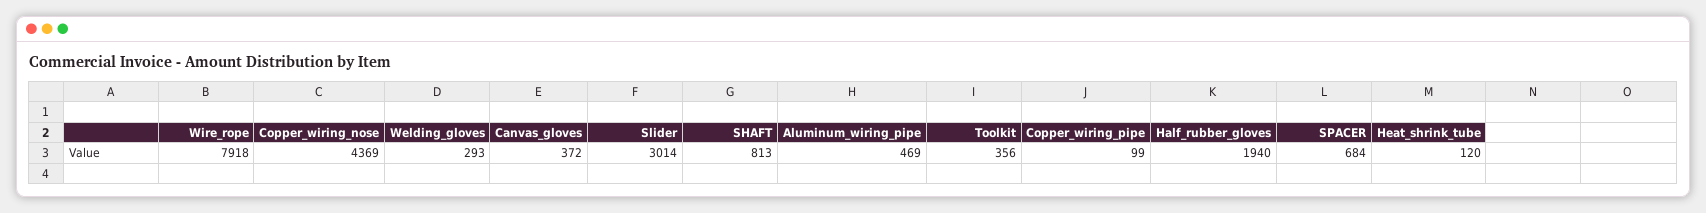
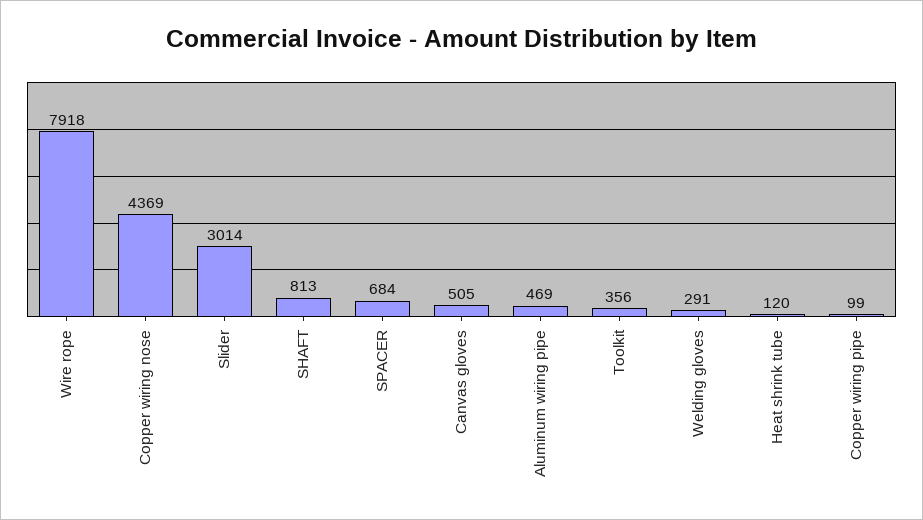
Welding_gloves: 293 -> 291
Canvas_gloves: 372 -> 505
Half_rubber_gloves: 1940 -> none

